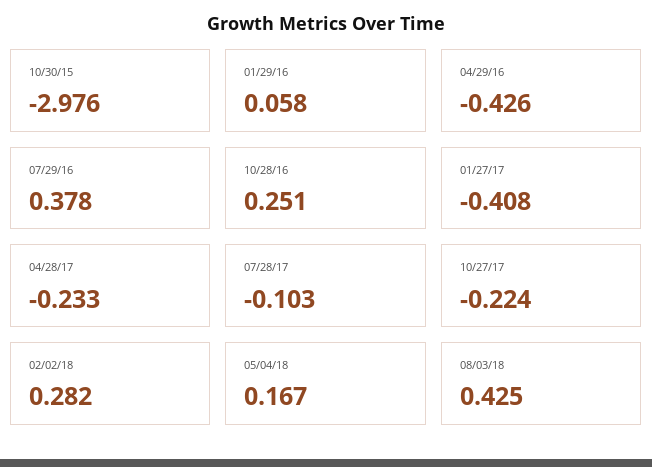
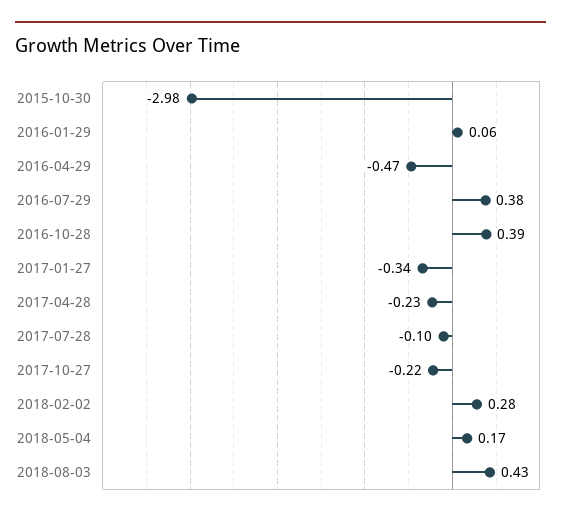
04/29/16: -0.426 -> -0.47
10/28/16: 0.251 -> 0.39
01/27/17: -0.408 -> -0.34

